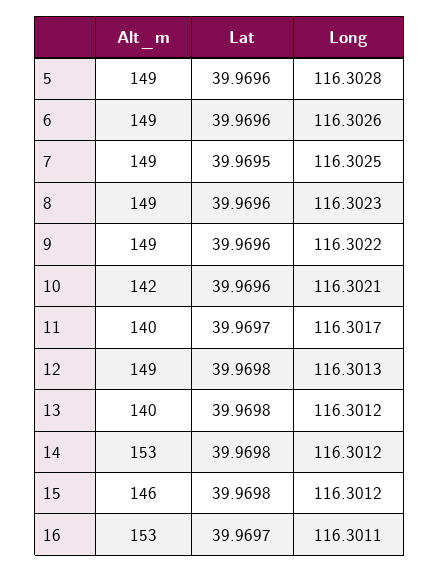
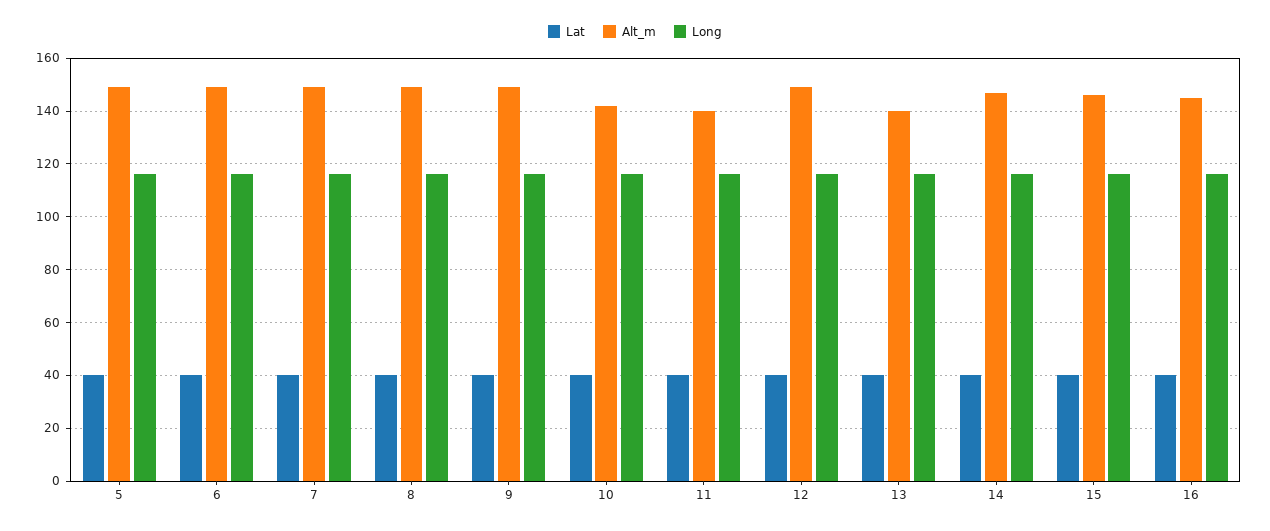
Alt_m, 14: 153 -> 147.5
Alt_m, 16: 153 -> 145

